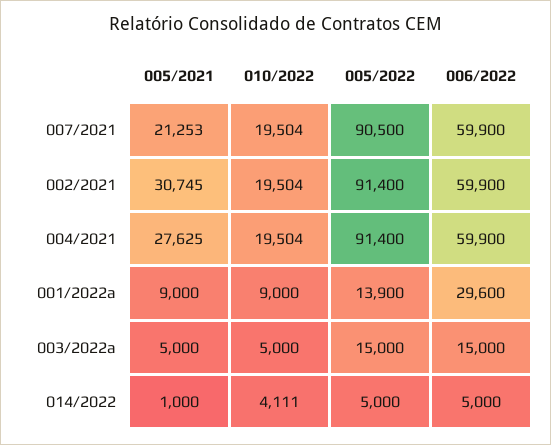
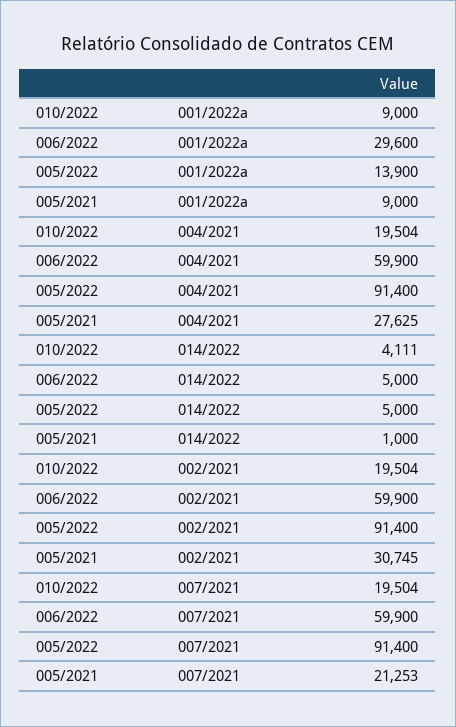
005/2022, 007/2021: 90500 -> 91400
005/2021, 003/2022a: 5000 -> none
010/2022, 003/2022a: 5000 -> none
005/2022, 003/2022a: 15000 -> none
006/2022, 003/2022a: 15000 -> none

